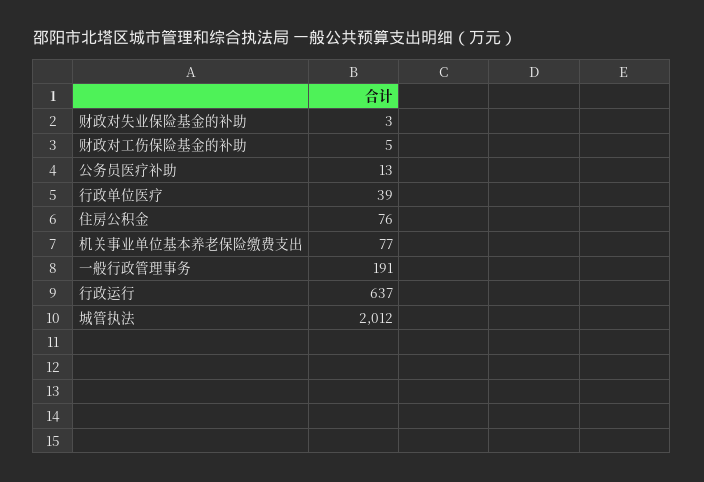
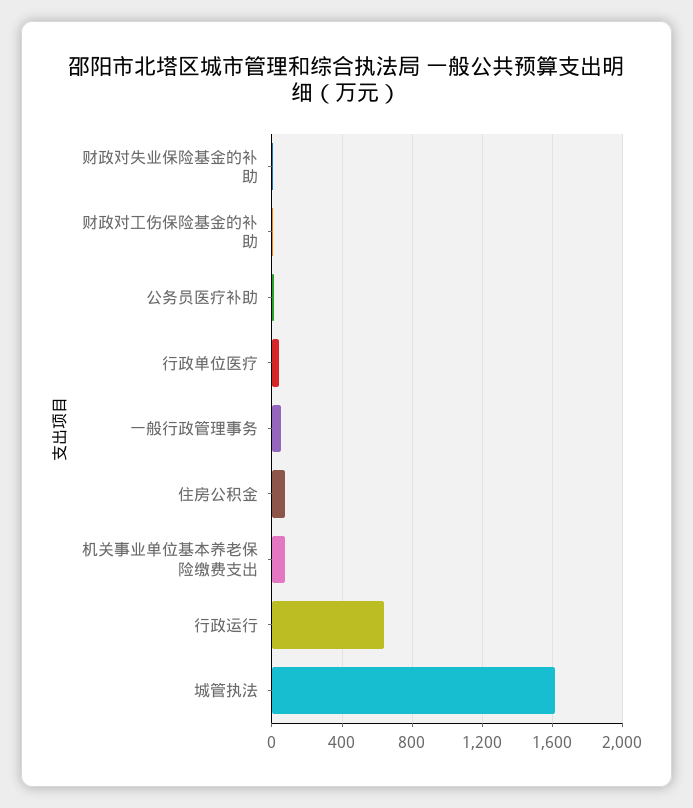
一般行政管理事务: 191 -> 50
城管执法: 2012 -> 1600

